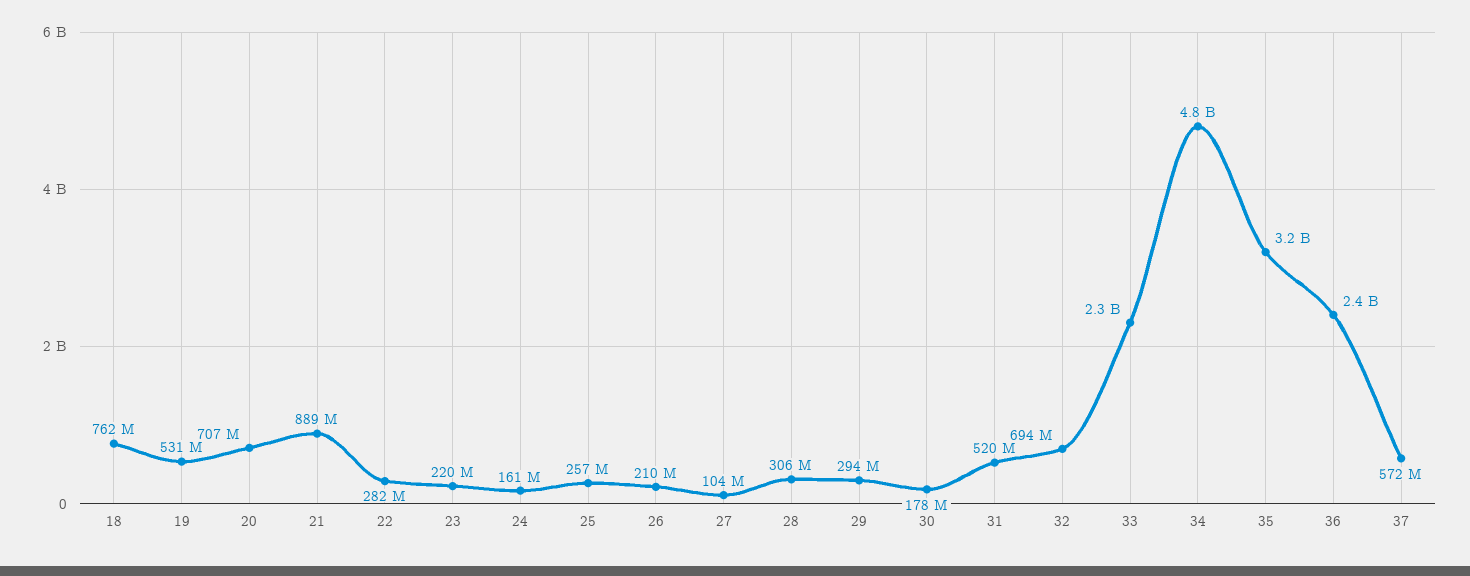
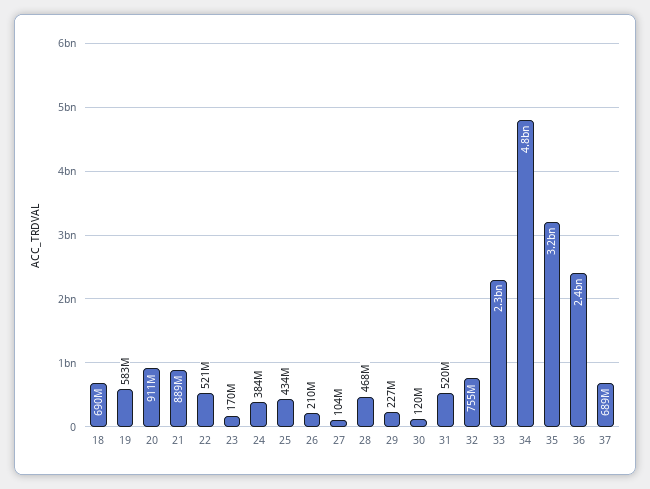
18: 762000000 -> 690000000
19: 531000000 -> 583000000
20: 707000000 -> 911000000
22: 282000000 -> 521000000
23: 220000000 -> 170000000
24: 161000000 -> 384000000
25: 257000000 -> 434000000
28: 306000000 -> 468000000
29: 294000000 -> 227000000
30: 178000000 -> 120000000
32: 694000000 -> 755000000
37: 572000000 -> 689000000

